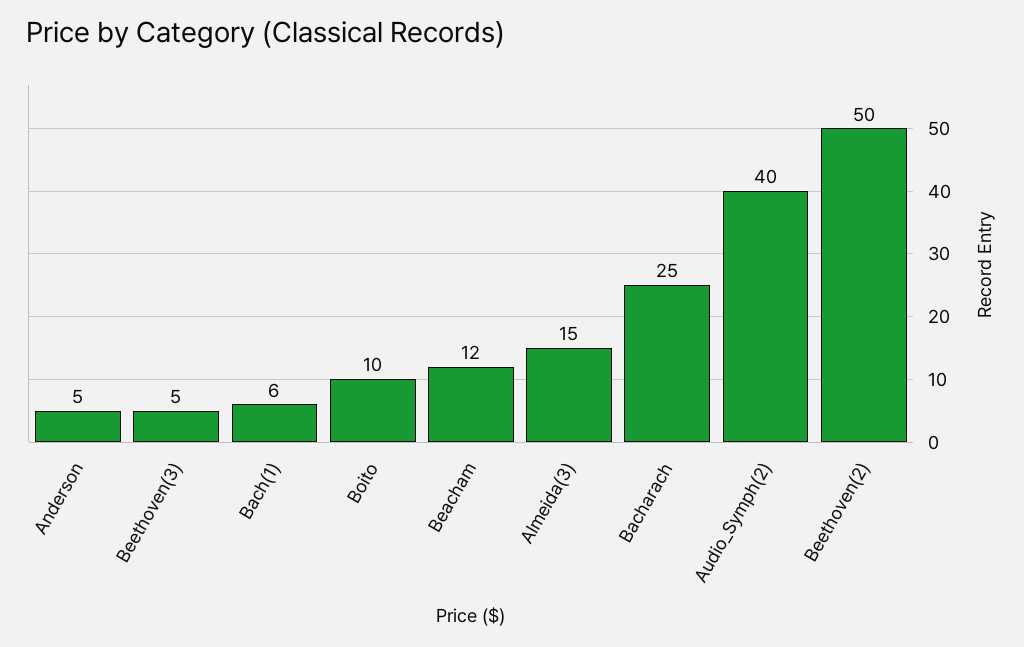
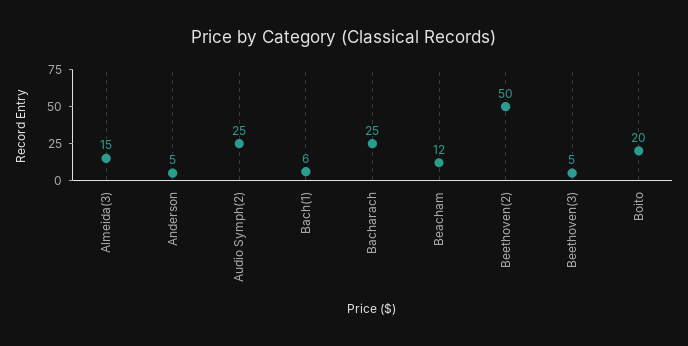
Boito: 10 -> 20
Audio_Symph(2): 40 -> 25

